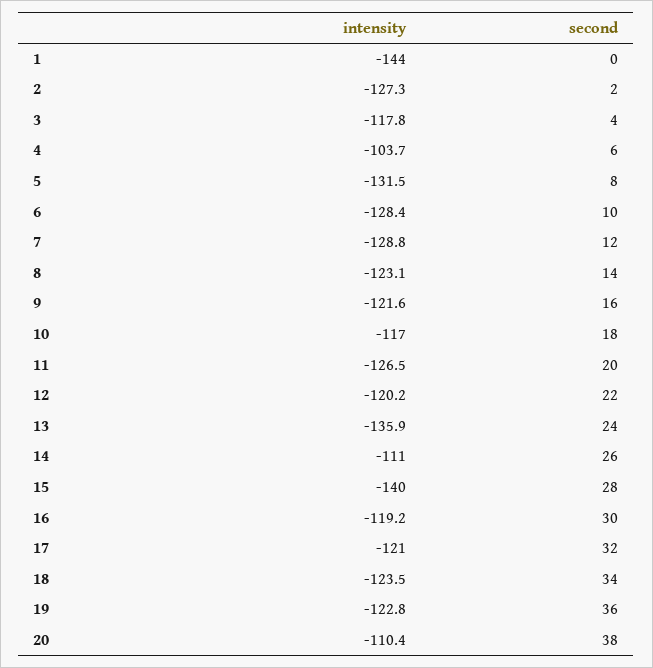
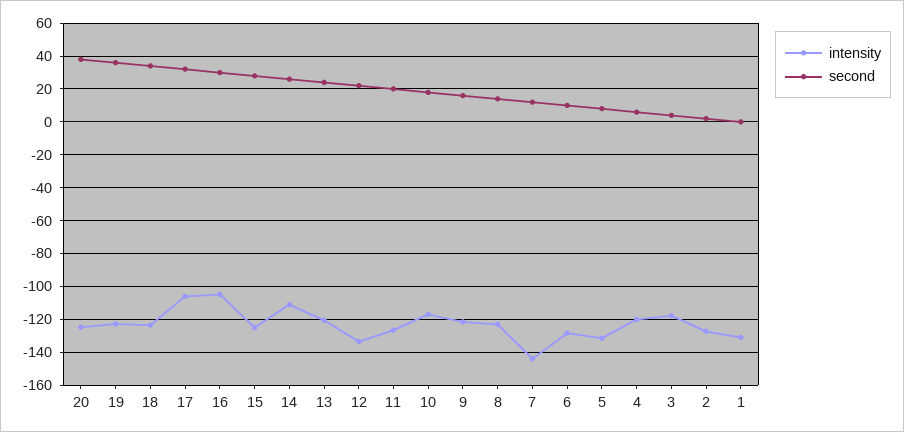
intensity, 1: -144 -> -130
intensity, 4: -103.7 -> -120
intensity, 7: -128.8 -> -145
intensity, 12: -120.2 -> -135
intensity, 13: -135.9 -> -120
intensity, 15: -140 -> -125
intensity, 16: -119.2 -> -105
intensity, 17: -121 -> -105
intensity, 20: -110.4 -> -125

